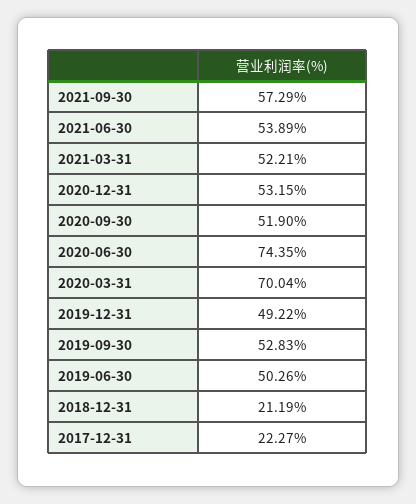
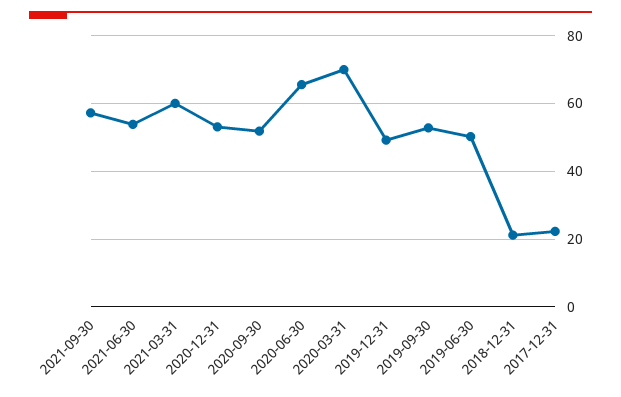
2021-03-31: 52.21 -> 60
2020-06-30: 74.35 -> 66

